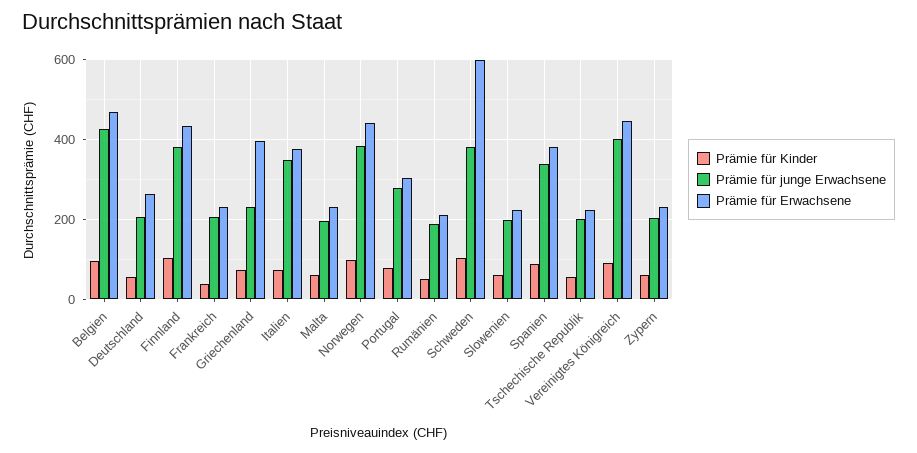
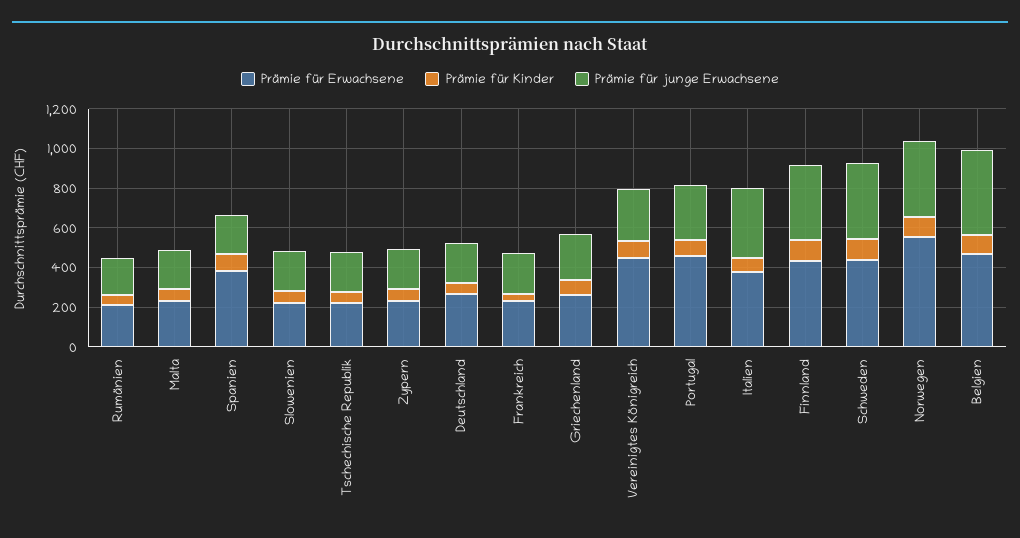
Prämie für Erwachsene, Griechenland: 400 -> 250
Prämie für Erwachsene, Norwegen: 440 -> 550
Prämie für Erwachsene, Portugal: 300 -> 450
Prämie für Erwachsene, Schweden: 600 -> 450
Prämie für junge Erwachsene, Spanien: 340 -> 200
Prämie für junge Erwachsene, Vereinigtes Königreich: 400 -> 250

